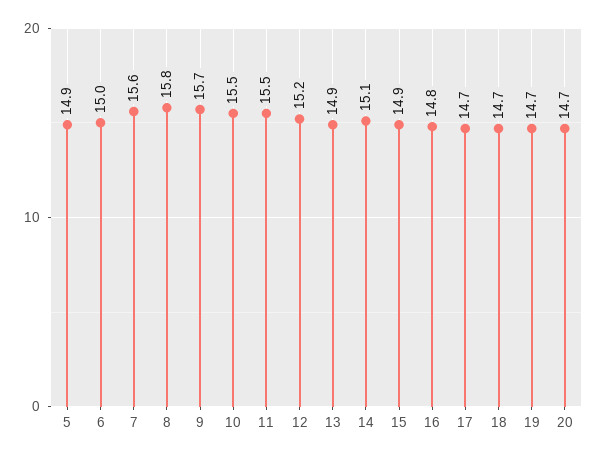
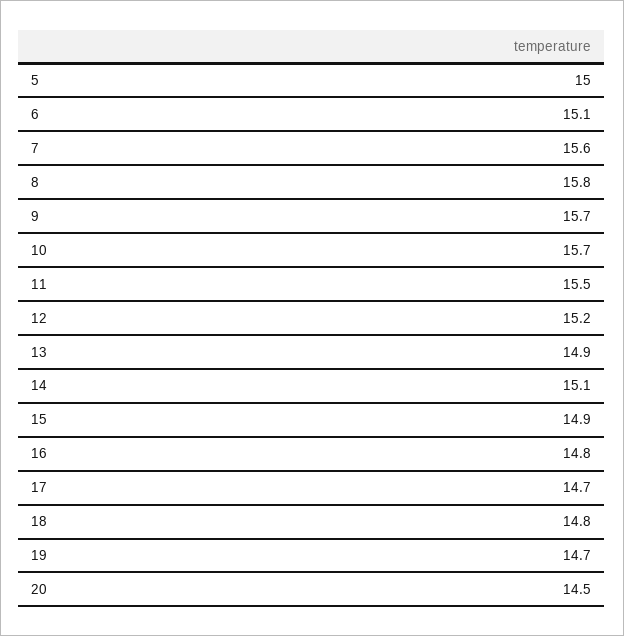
5: 14.9 -> 15
6: 15 -> 15.1
10: 15.5 -> 15.7
18: 14.7 -> 14.8
20: 14.7 -> 14.5

